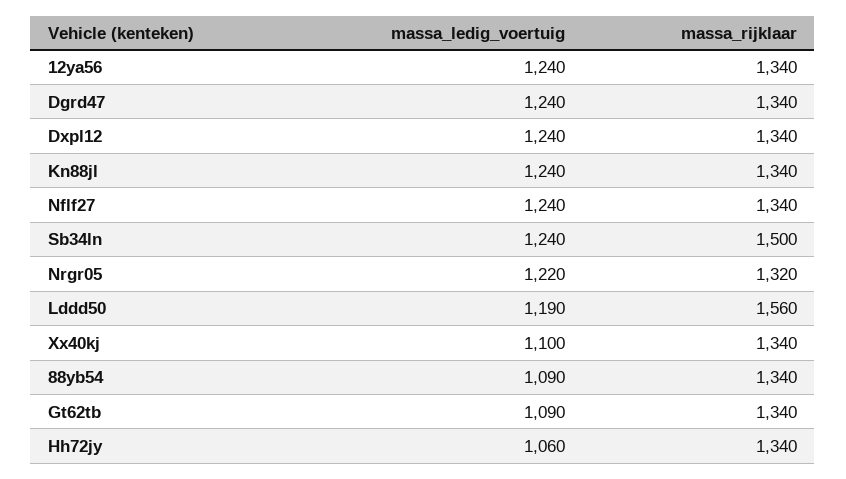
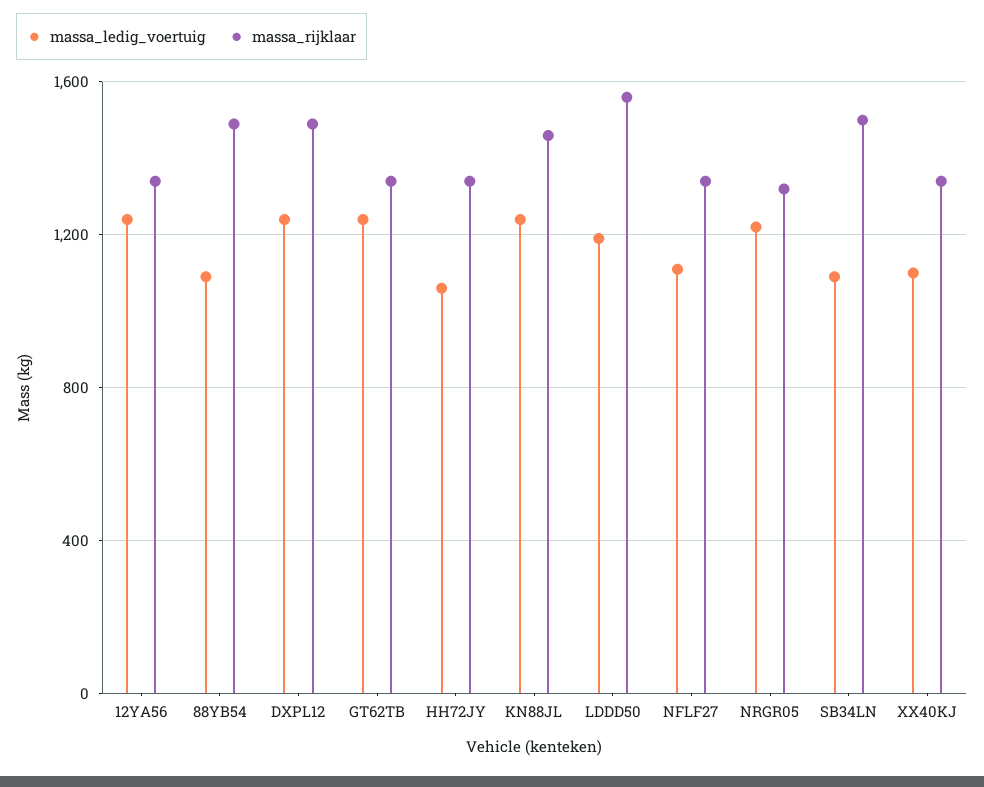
massa_ledig_voertuig, Dgrd47: 1240 -> none
massa_rijklaar, Dgrd47: 1340 -> none
massa_rijklaar, Dxpl12: 1340 -> 1500
massa_rijklaar, Kn88jl: 1340 -> 1450
massa_ledig_voertuig, Nflf27: 1240 -> 1100
massa_ledig_voertuig, Sb34ln: 1240 -> 1100
massa_rijklaar, 88yb54: 1340 -> 1500
massa_ledig_voertuig, Gt62tb: 1090 -> 1250

